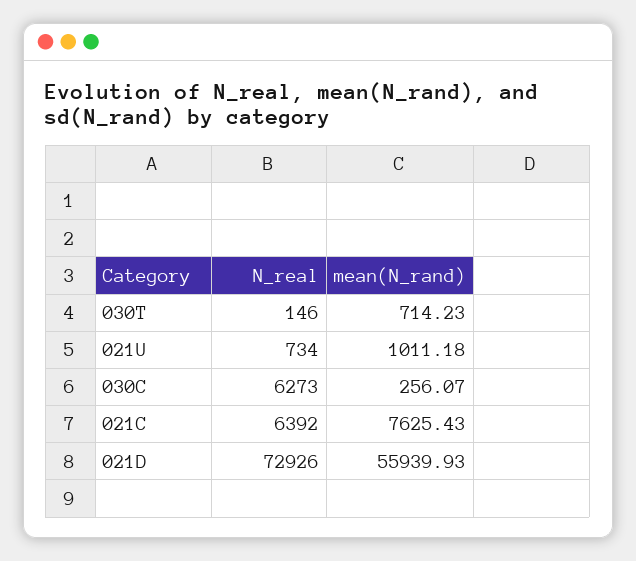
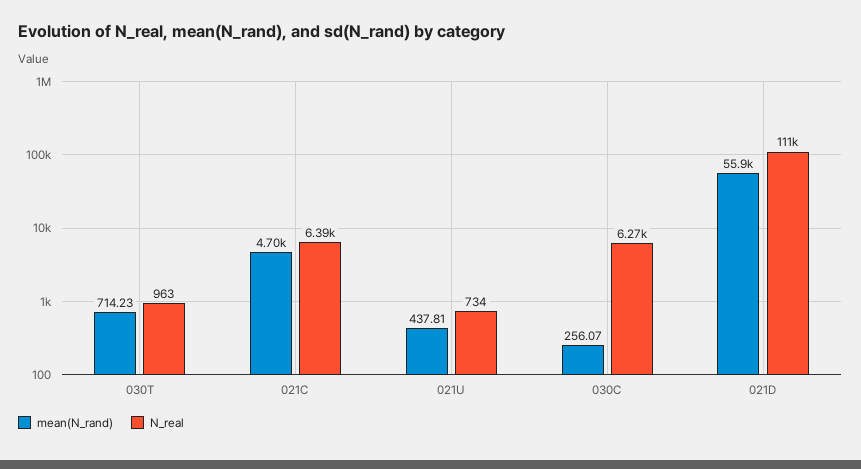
N_real, 030T: 146 -> 963
mean(N_rand), 021U: 1011.18 -> 437.81
mean(N_rand), 021C: 7625.43 -> 4700
N_real, 021D: 72926 -> 111000

